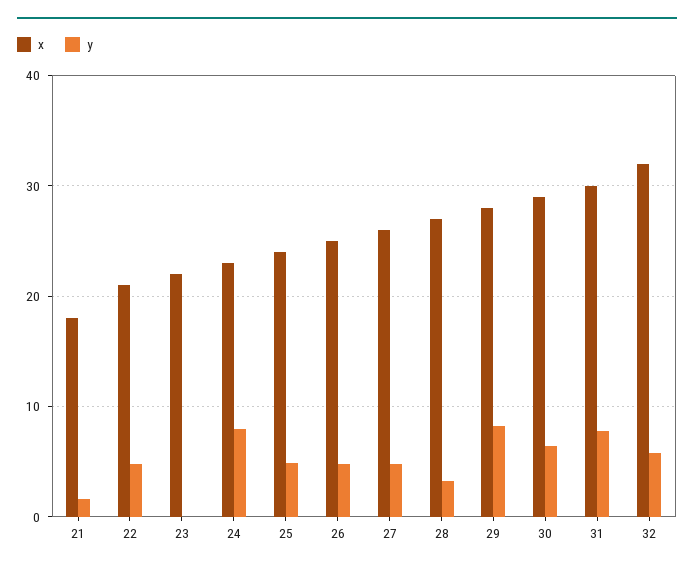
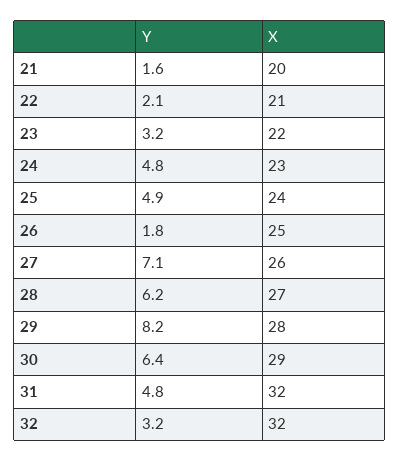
x, 21: 18 -> 20
y, 22: 5 -> 2.1
y, 23: 0 -> 3.2
y, 24: 8 -> 4.8
y, 26: 5 -> 1.8
y, 27: 5 -> 7.1
y, 28: 3 -> 6.2
x, 31: 30 -> 32
y, 31: 8 -> 4.8
y, 32: 6 -> 3.2

